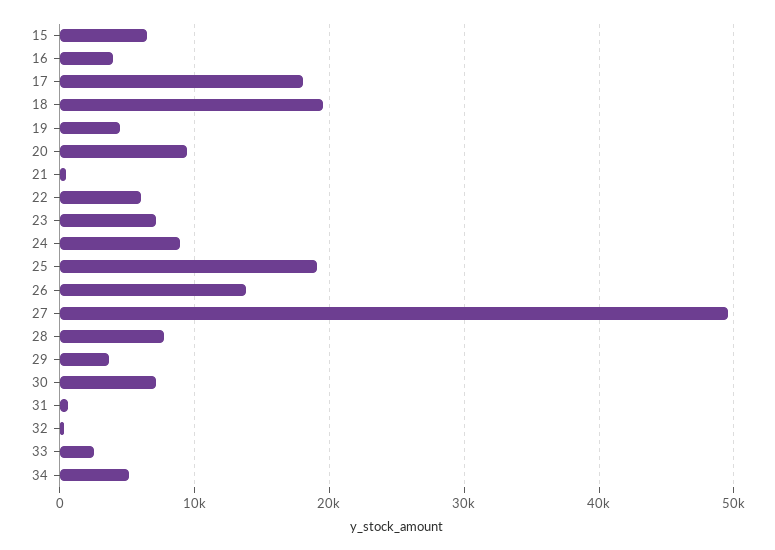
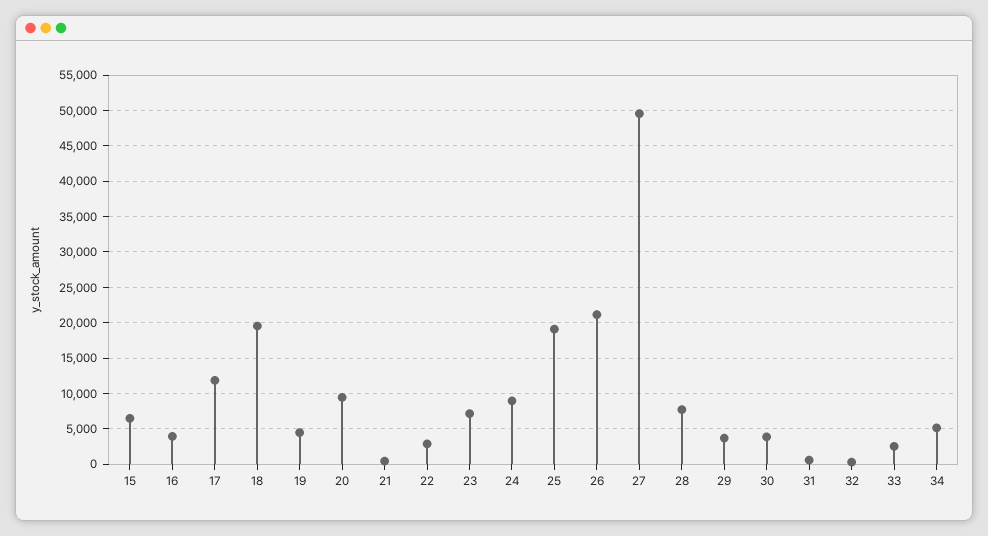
17: 18000 -> 12000
22: 6000 -> 3000
26: 14000 -> 21000
30: 7000 -> 4000

